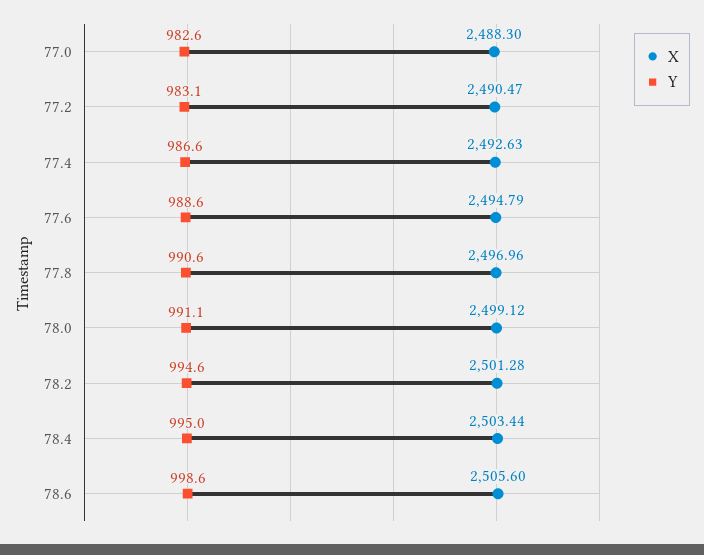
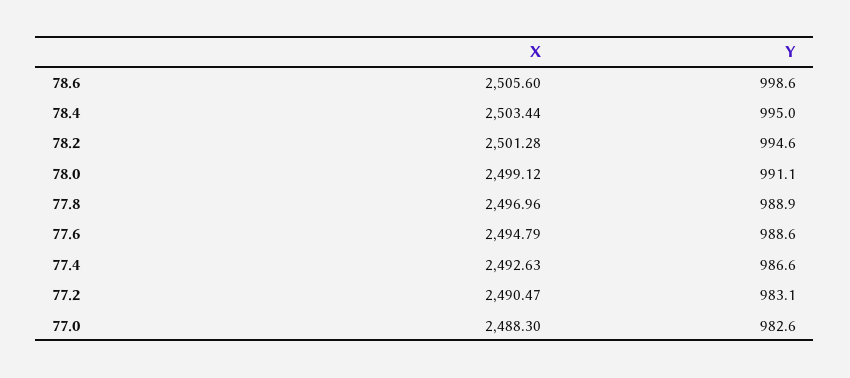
Y, 77.8: 990.6 -> 988.9

